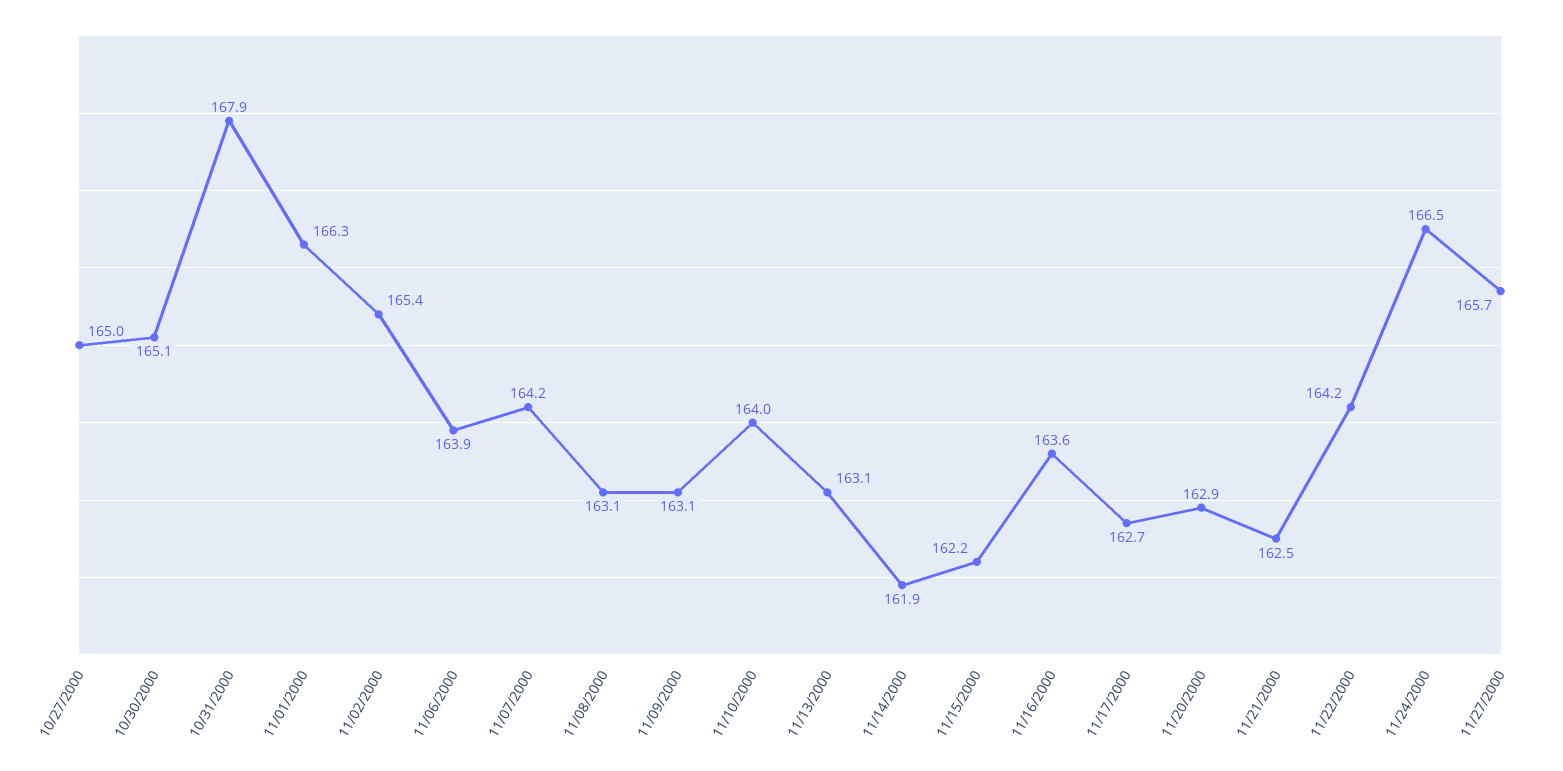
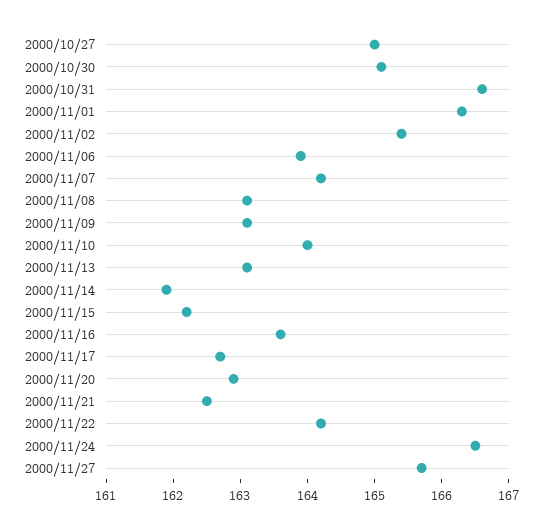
10/31/2000: 167.9 -> 166.5

